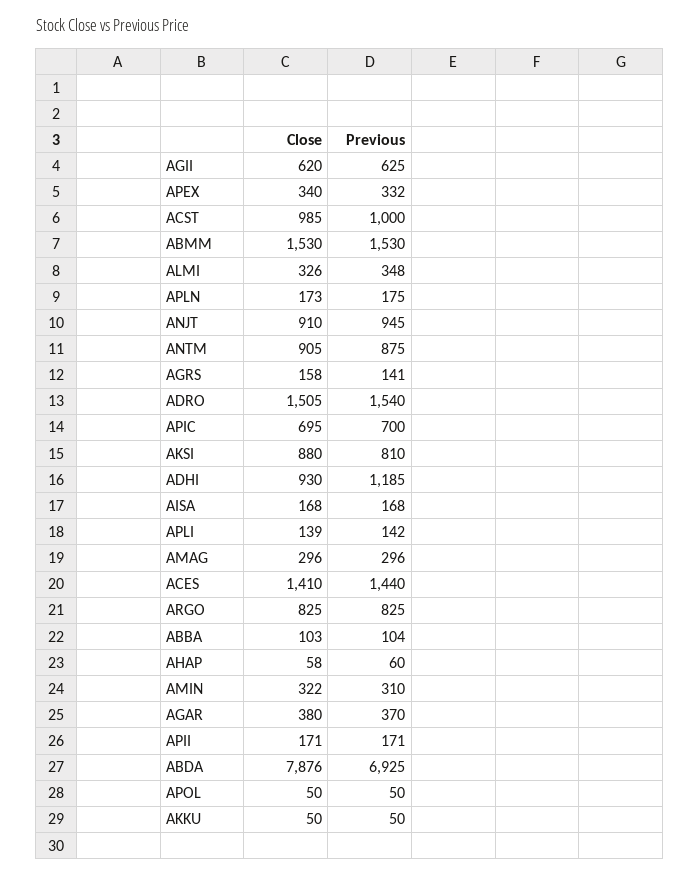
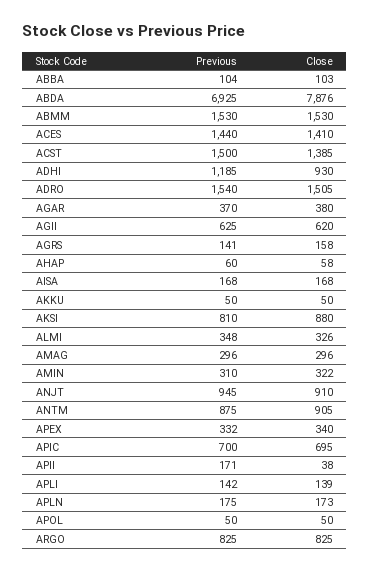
Close, ACST: 985 -> 1385
Previous, ACST: 1000 -> 1500
Close, APII: 171 -> 38

